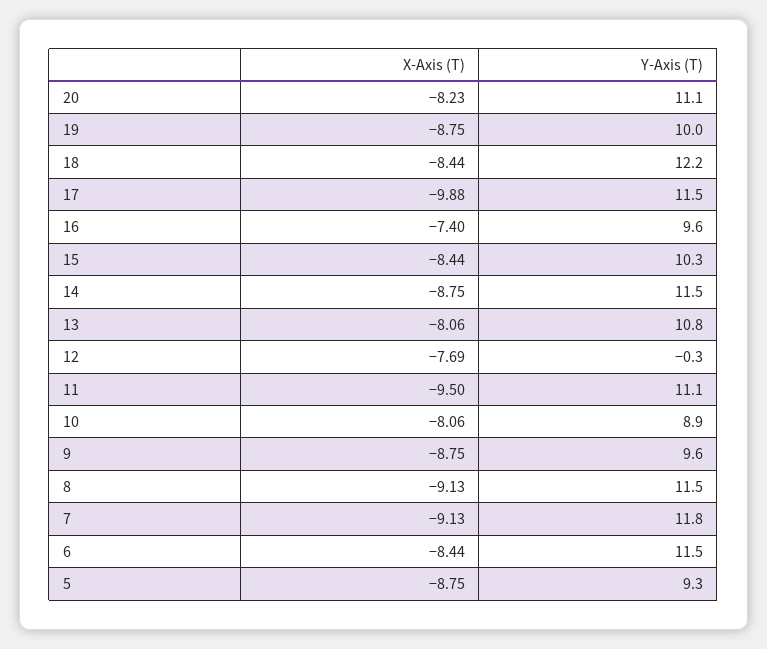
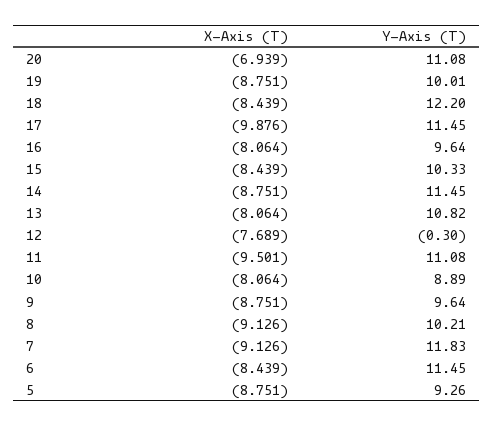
X-Axis (T), 20: -8.23 -> -6.939
X-Axis (T), 16: -7.4 -> -8.064
Y-Axis (T), 8: 11.5 -> 10.21

